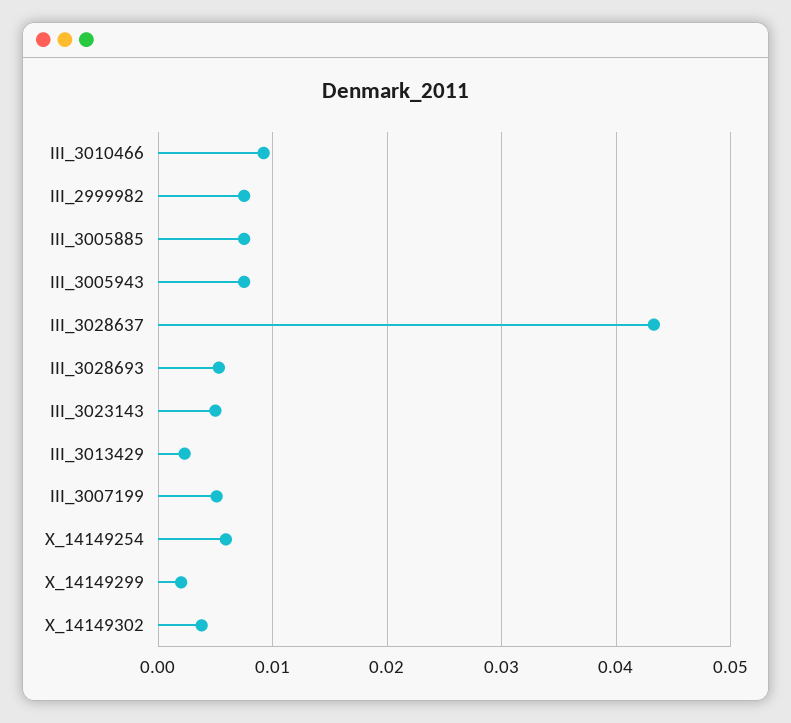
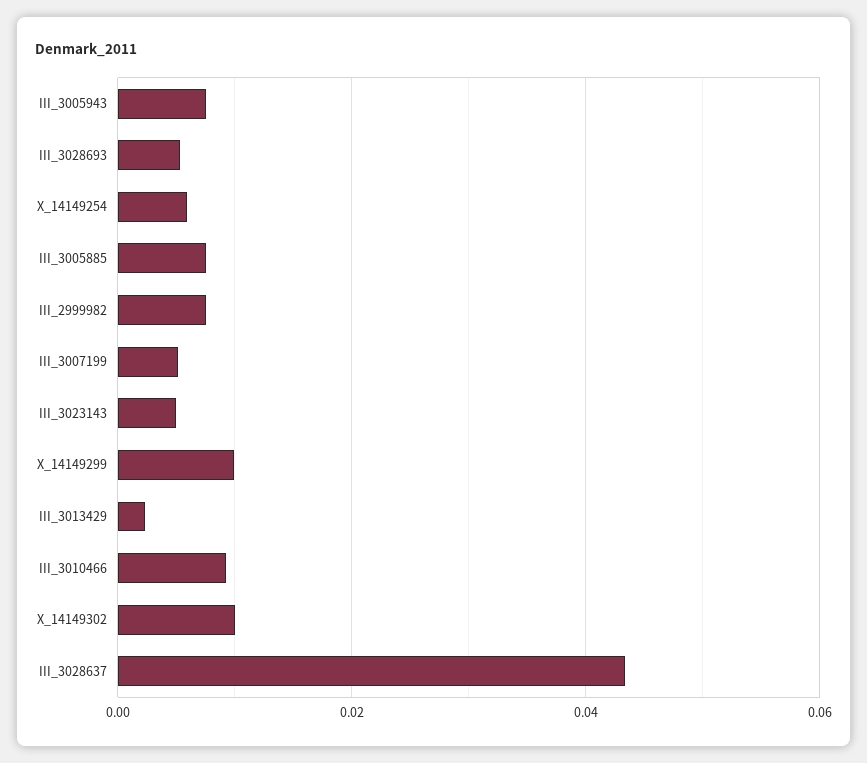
X_14149299: 0.002 -> 0.01
X_14149302: 0.004 -> 0.01

